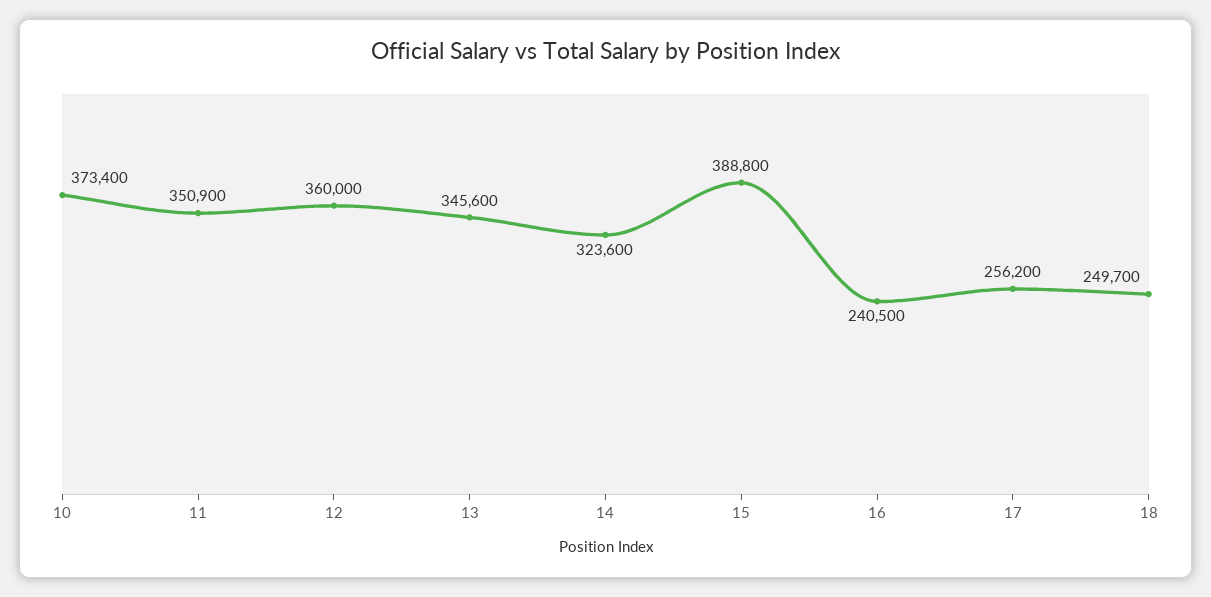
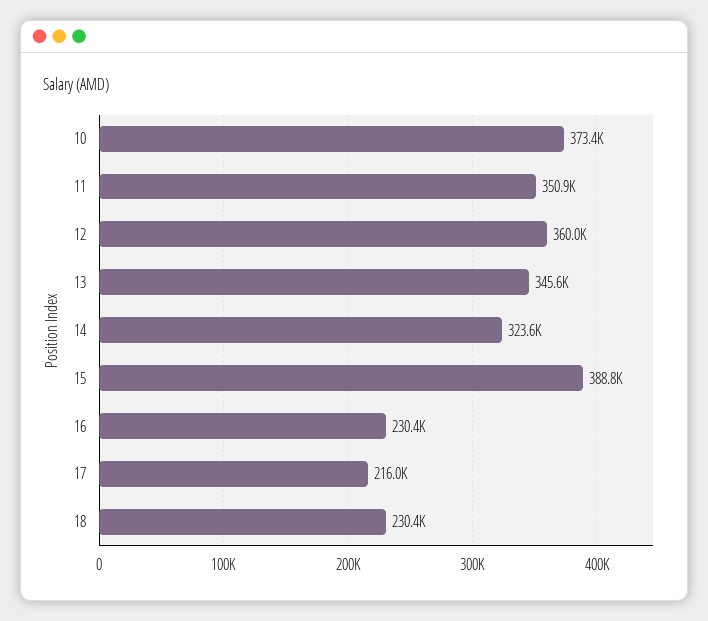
16: 240500 -> 230400
17: 256200 -> 216000
18: 249700 -> 230400

